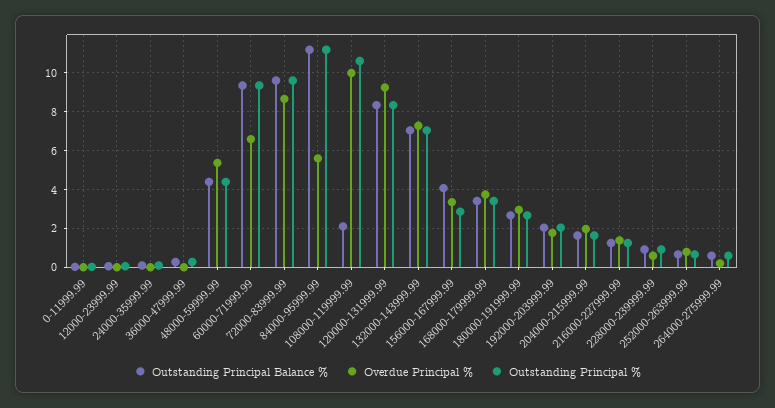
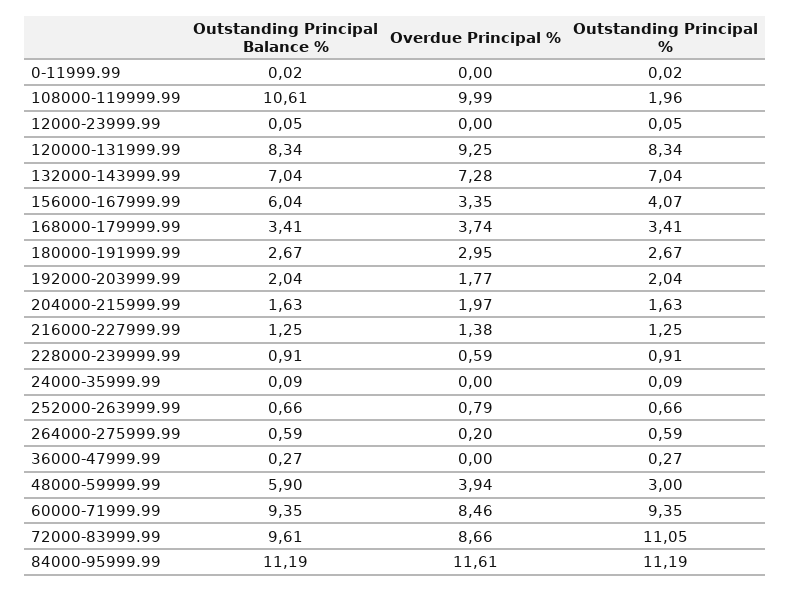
Outstanding Principal Balance %, 48000-59999.99: 4.5 -> 5.9
Overdue Principal %, 48000-59999.99: 5.5 -> 3.94
Outstanding Principal %, 48000-59999.99: 4.5 -> 3
Overdue Principal %, 60000-71999.99: 6.5 -> 8.46
Outstanding Principal %, 72000-83999.99: 9.5 -> 11.05
Overdue Principal %, 84000-95999.99: 5.5 -> 11.61
Outstanding Principal Balance %, 108000-119999.99: 2 -> 10.61
Outstanding Principal %, 108000-119999.99: 10.5 -> 1.96
Outstanding Principal Balance %, 156000-167999.99: 4 -> 6.04
Outstanding Principal %, 156000-167999.99: 3 -> 4.07

